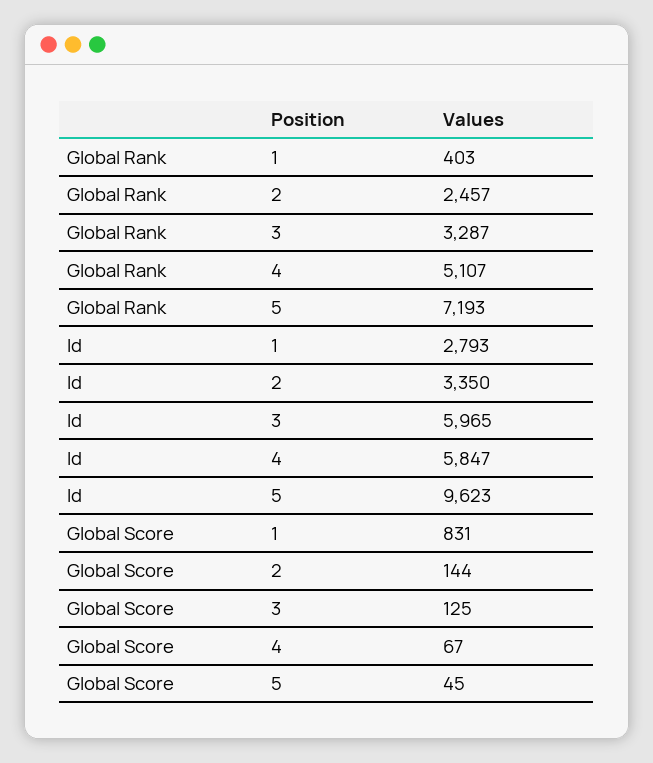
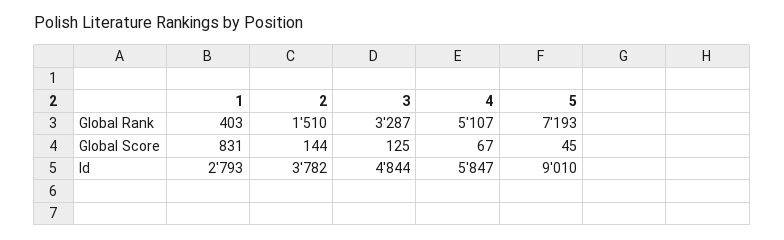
Global Rank, 2: 2457 -> 1510
Id, 2: 3350 -> 3782
Id, 3: 5965 -> 4844
Id, 5: 9623 -> 9010

